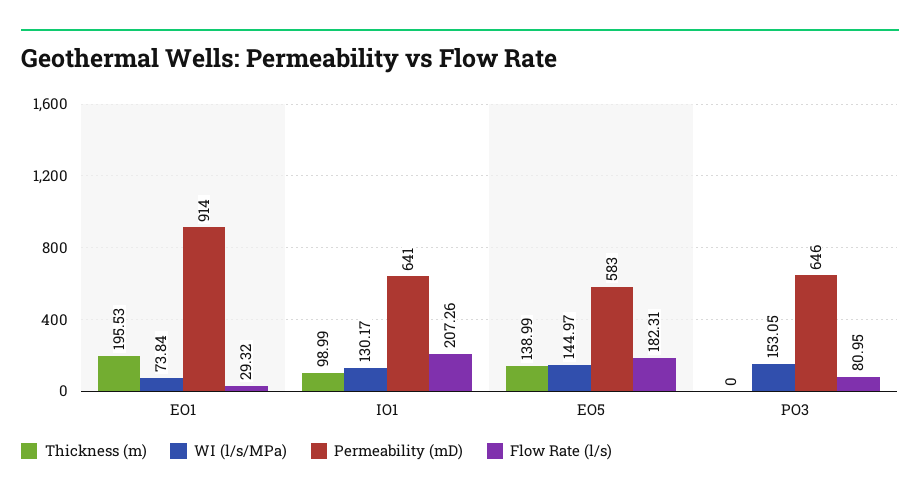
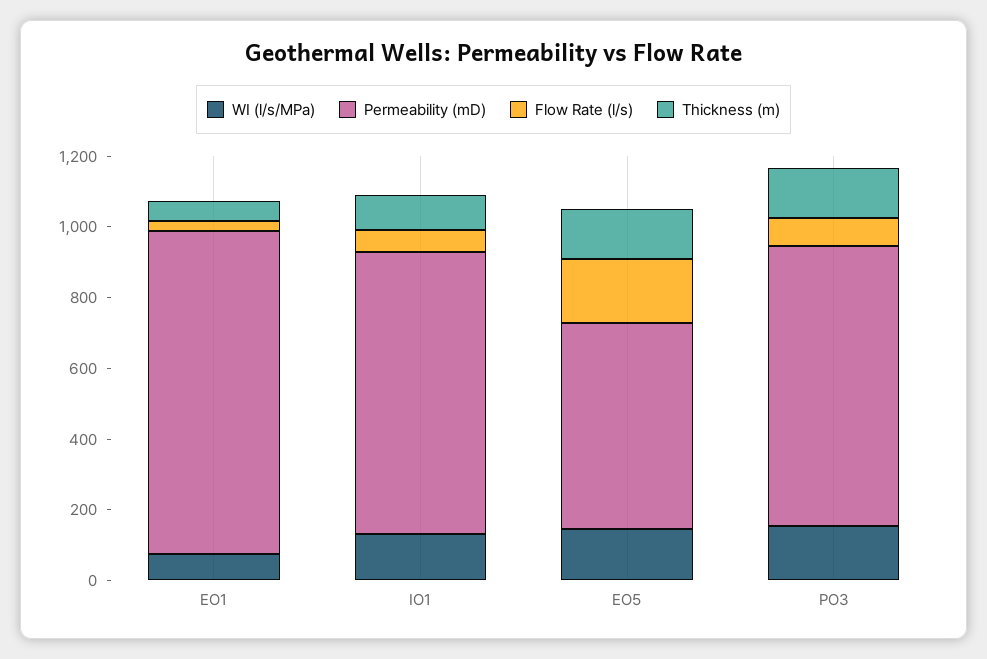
Thickness (m), EO1: 195.53 -> 50
Permeability (mD), IO1: 641 -> 800
Flow Rate (l/s), IO1: 207.26 -> 50
Thickness (m), PO3: 0 -> 150
Permeability (mD), PO3: 646 -> 800

